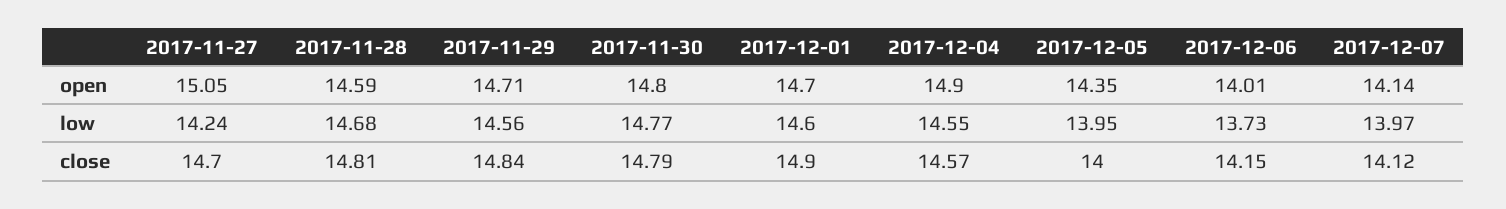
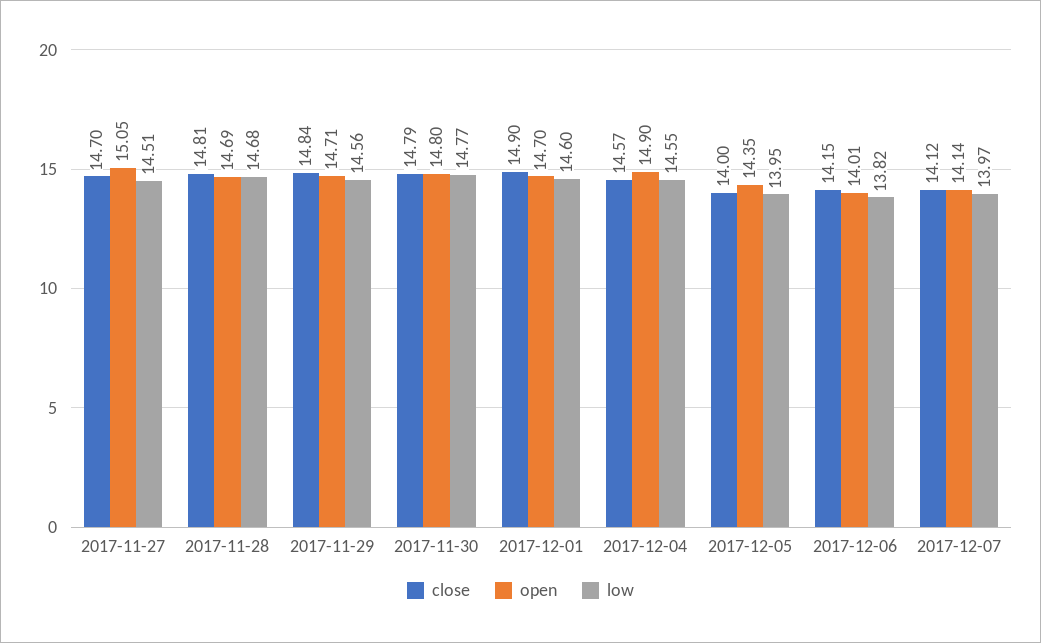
open, 2017-11-28: 14.59 -> 14.69
low, 2017-11-27: 14.24 -> 14.51
low, 2017-12-06: 13.73 -> 13.82

